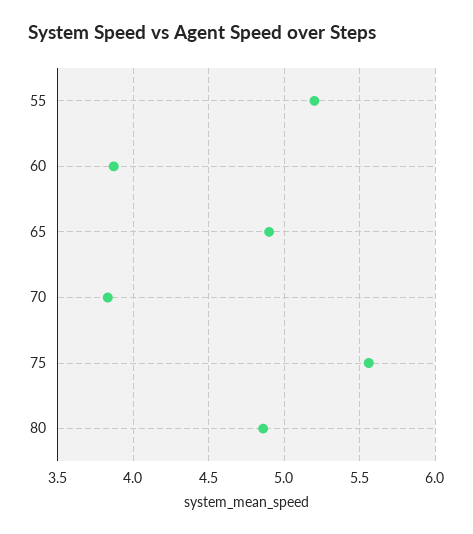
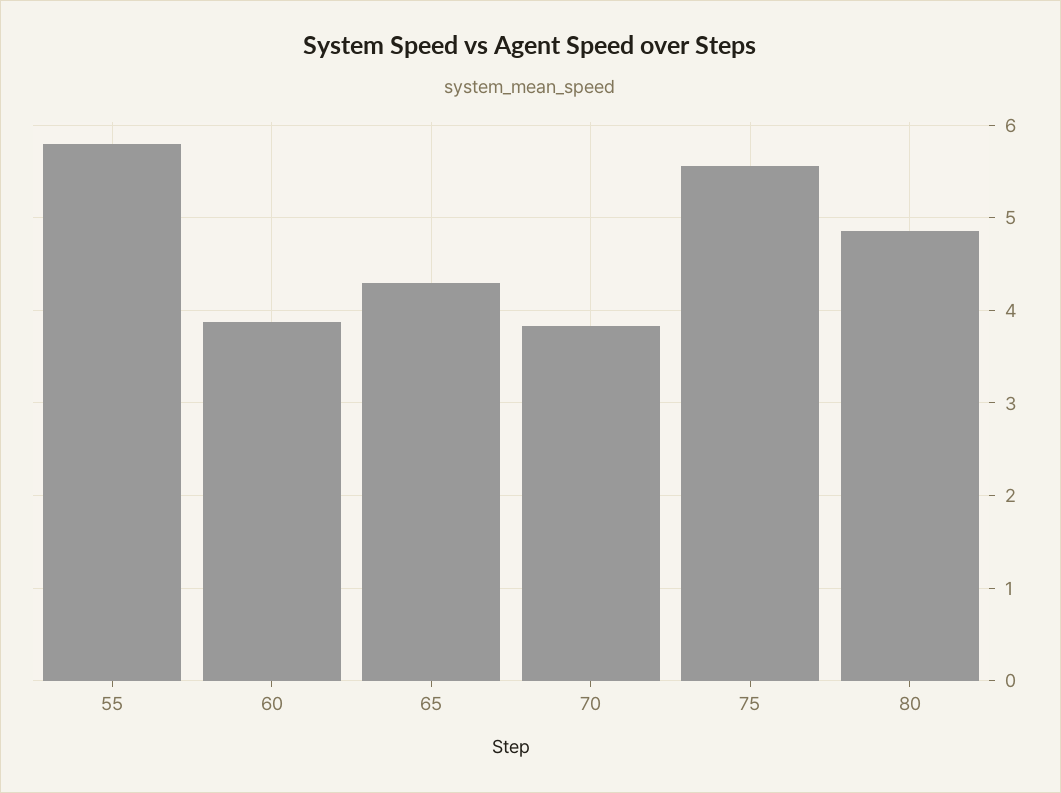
55: 5.2 -> 5.8
65: 4.9 -> 4.3

